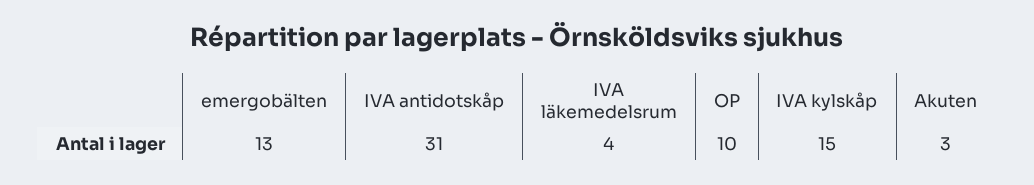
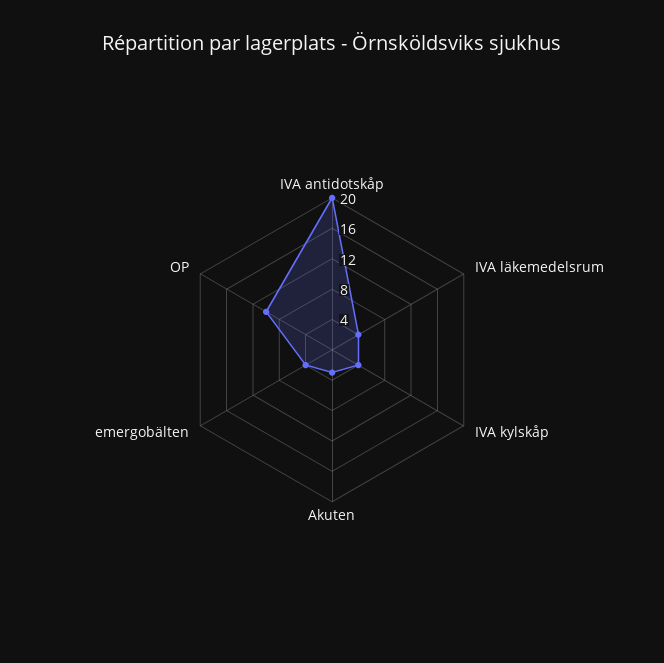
emergobälten: 13 -> 4
IVA antidotskåp: 31 -> 20
IVA kylskåp: 15 -> 4

